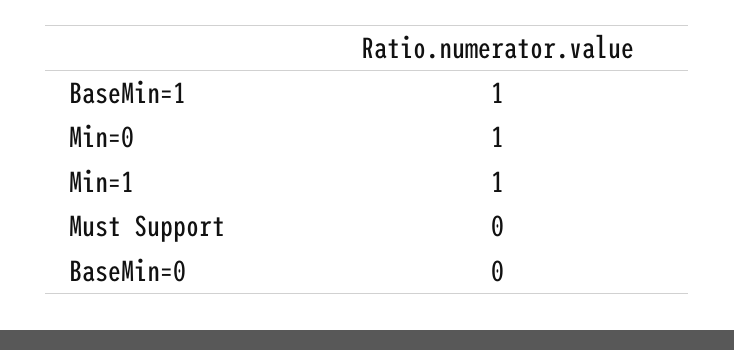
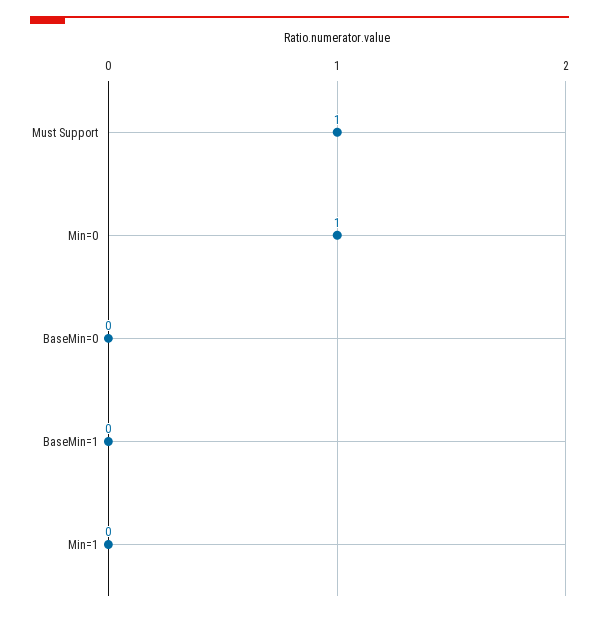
BaseMin=1: 1 -> 0
Min=1: 1 -> 0
Must Support: 0 -> 1

